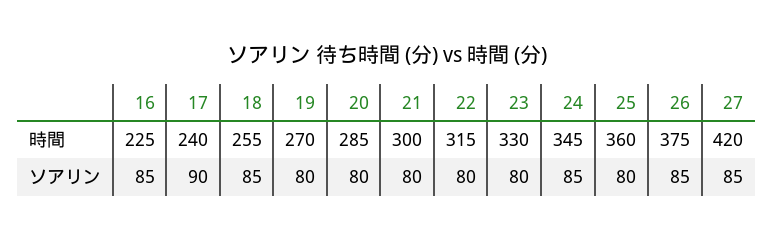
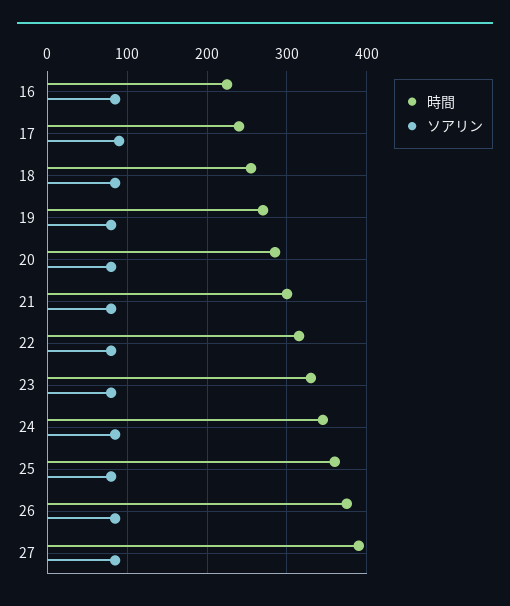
時間, 27: 420 -> 390

